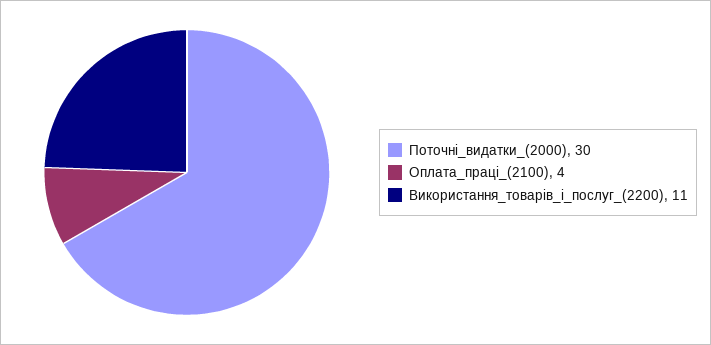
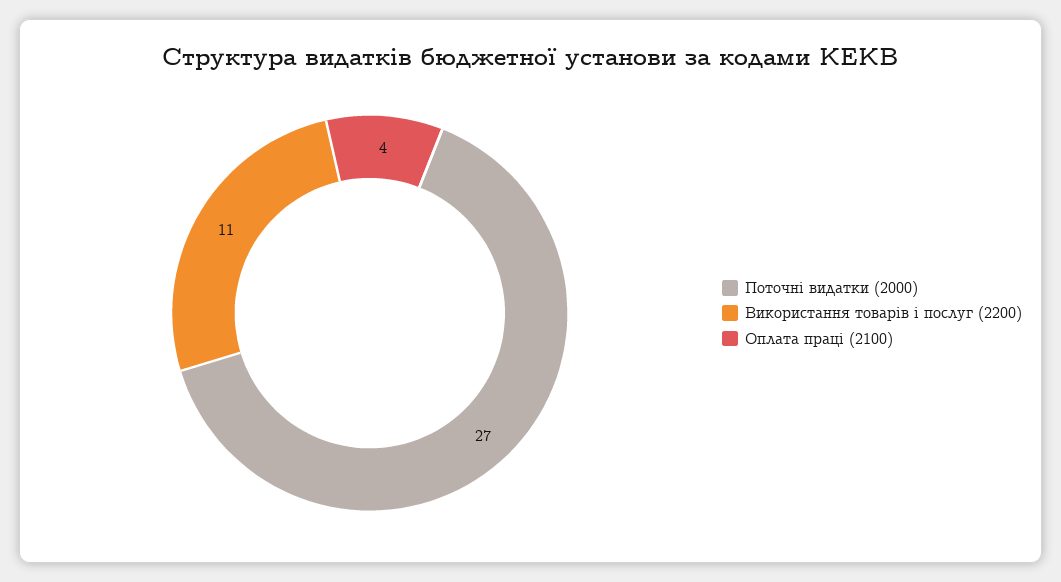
Поточні_видатки_(2000): 30 -> 27

